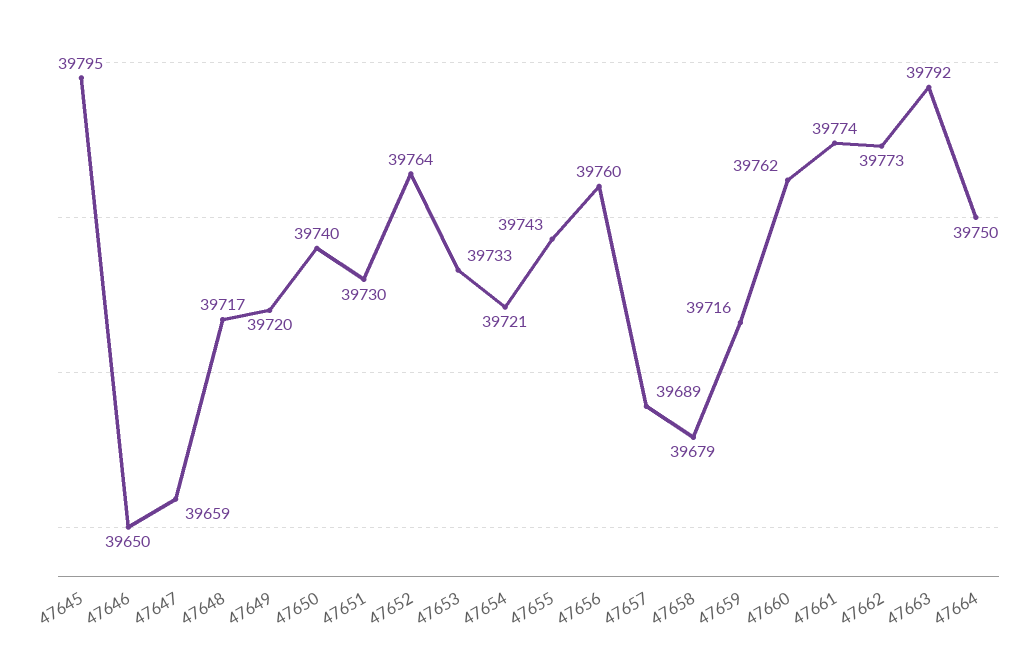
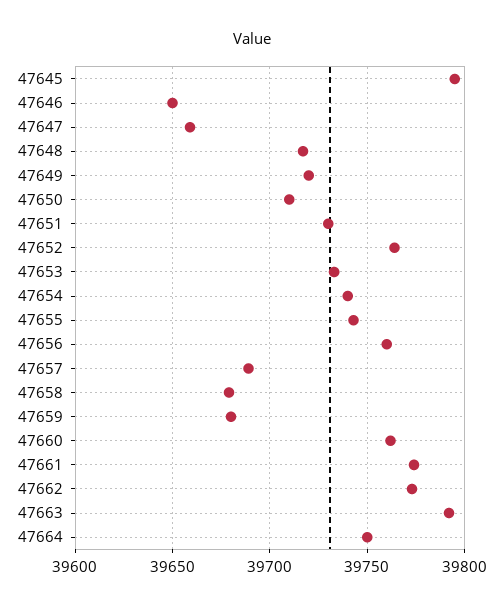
47650: 39740 -> 39710
47654: 39721 -> 39740
47659: 39716 -> 39680

